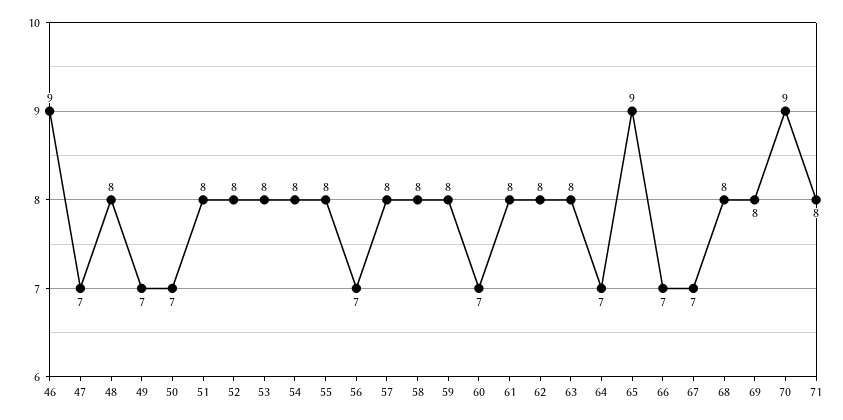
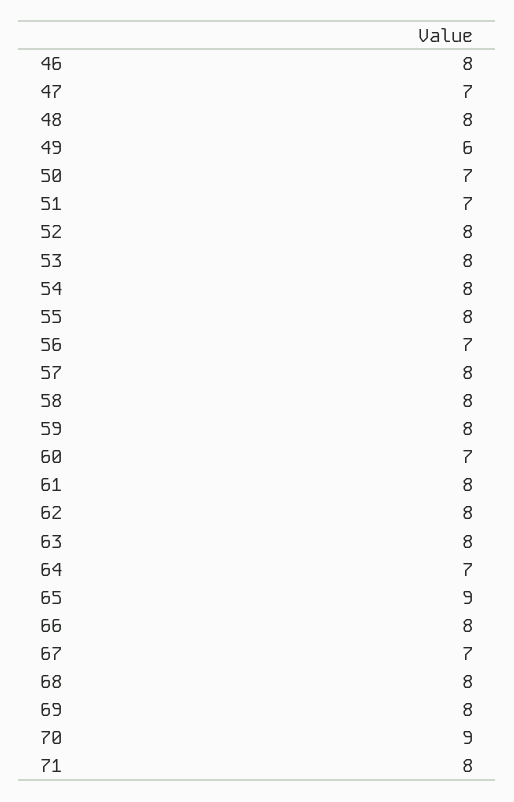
46: 9 -> 8
49: 7 -> 6
51: 8 -> 7
66: 7 -> 8

